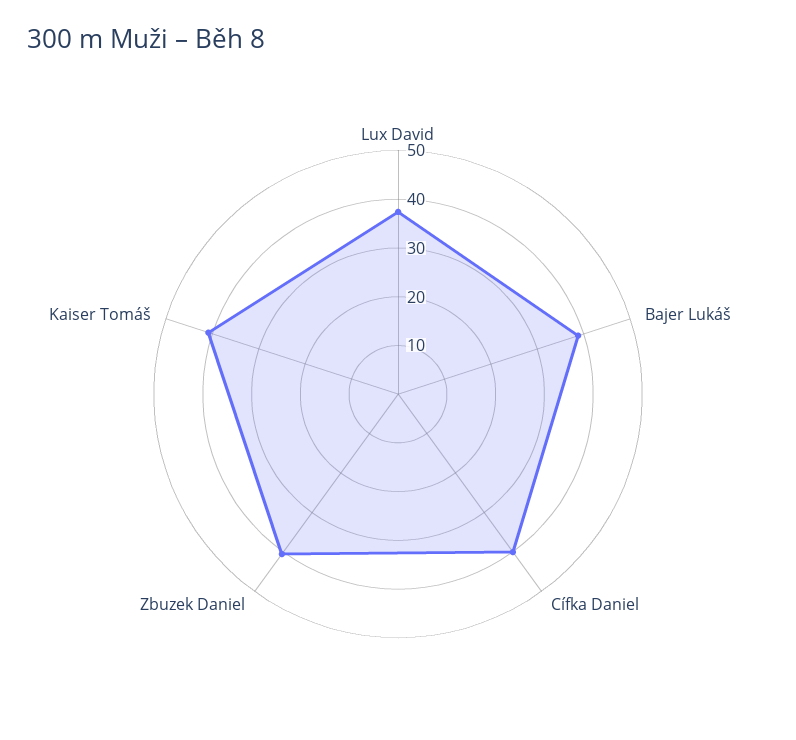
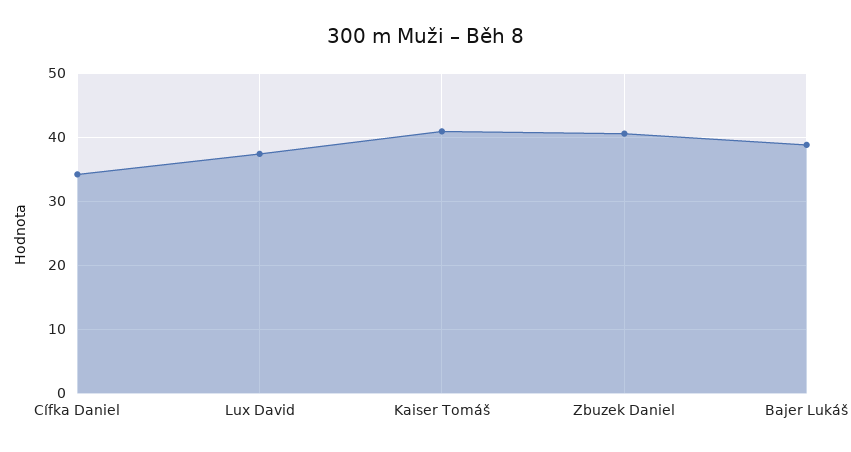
Cífka Daniel: 40 -> 34

